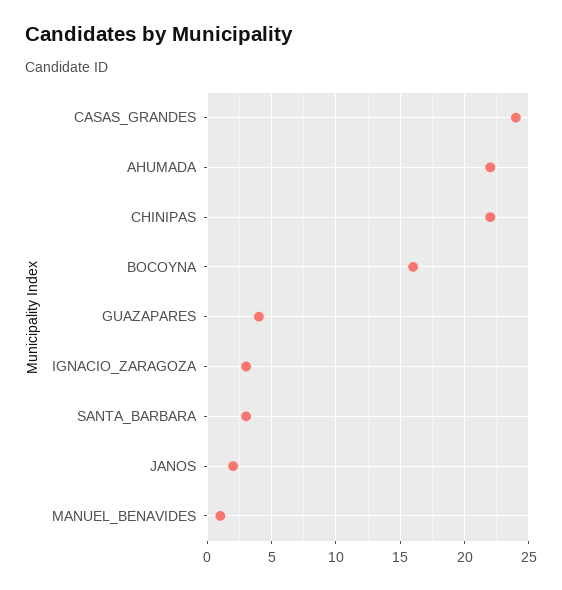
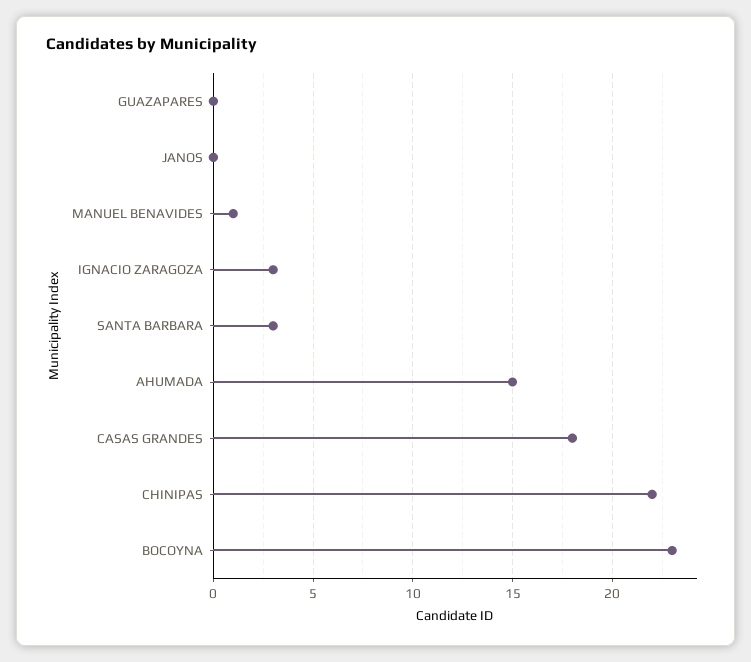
CASAS_GRANDES: 24 -> 18
AHUMADA: 22 -> 15
BOCOYNA: 16 -> 23
GUAZAPARES: 4 -> 0
JANOS: 2 -> 0

